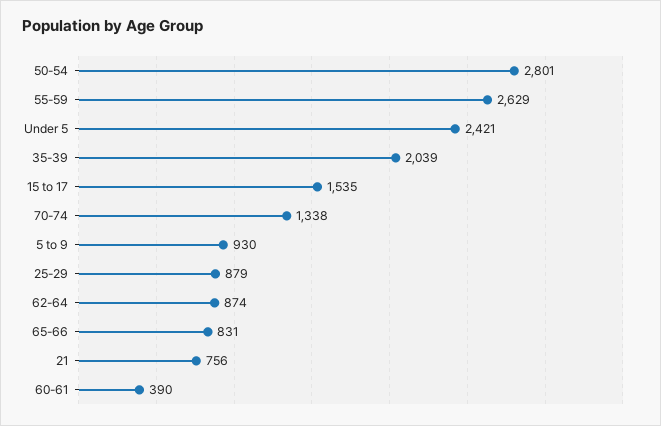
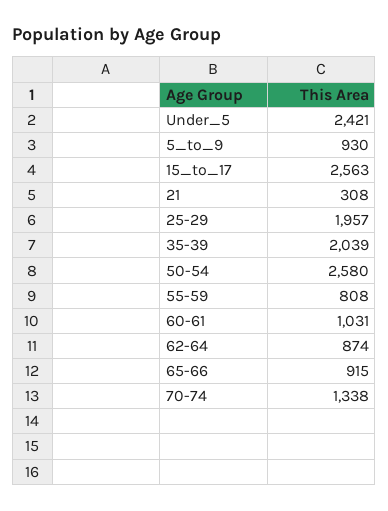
50-54: 2801 -> 2580
55-59: 2629 -> 808
15 to 17: 1535 -> 2563
25-29: 879 -> 1957
65-66: 831 -> 915
21: 756 -> 308
60-61: 390 -> 1031

